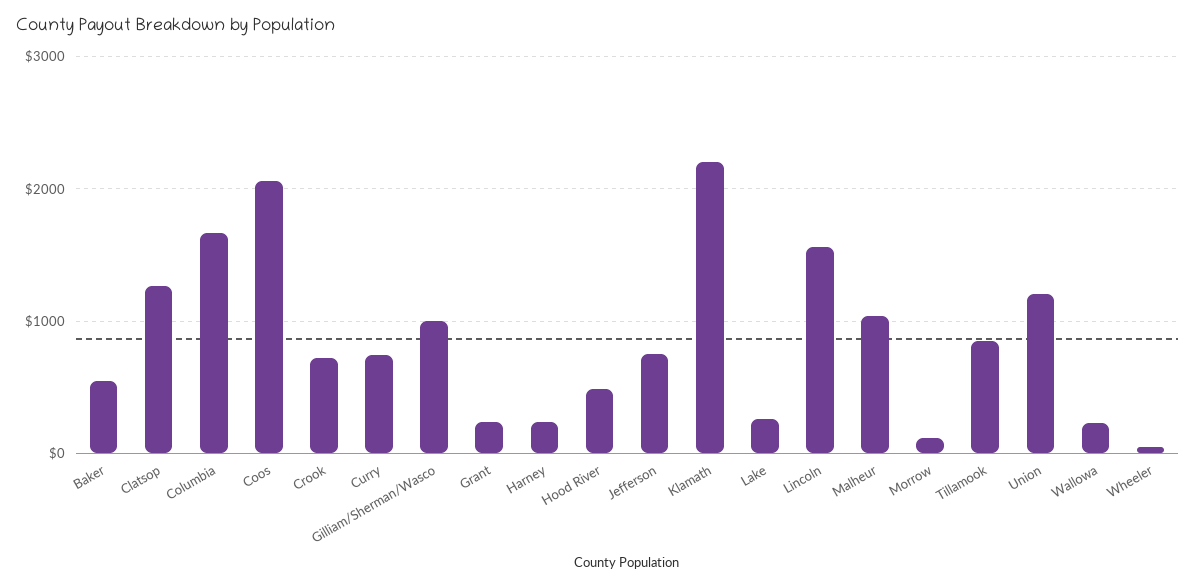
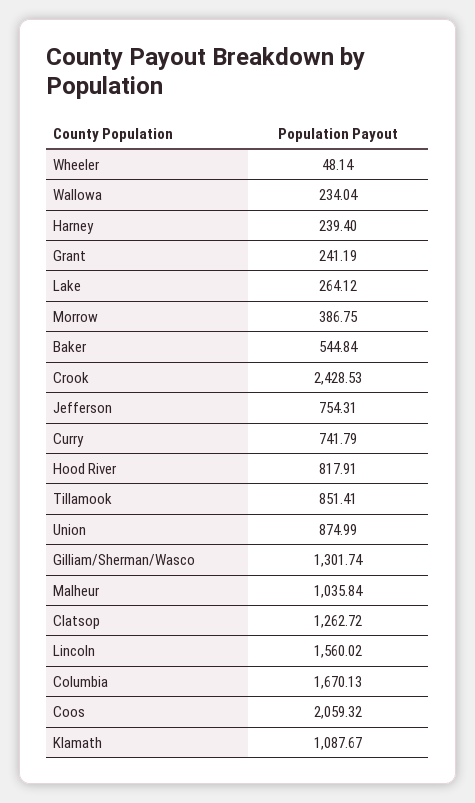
Crook: 700 -> 2428.53
Gilliam/Sherman/Wasco: 1000 -> 1301.74
Hood River: 500 -> 817.91
Klamath: 2200 -> 1087.67
Morrow: 100 -> 386.75
Union: 1200 -> 874.99

